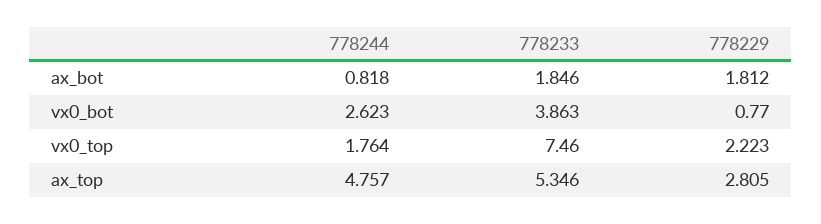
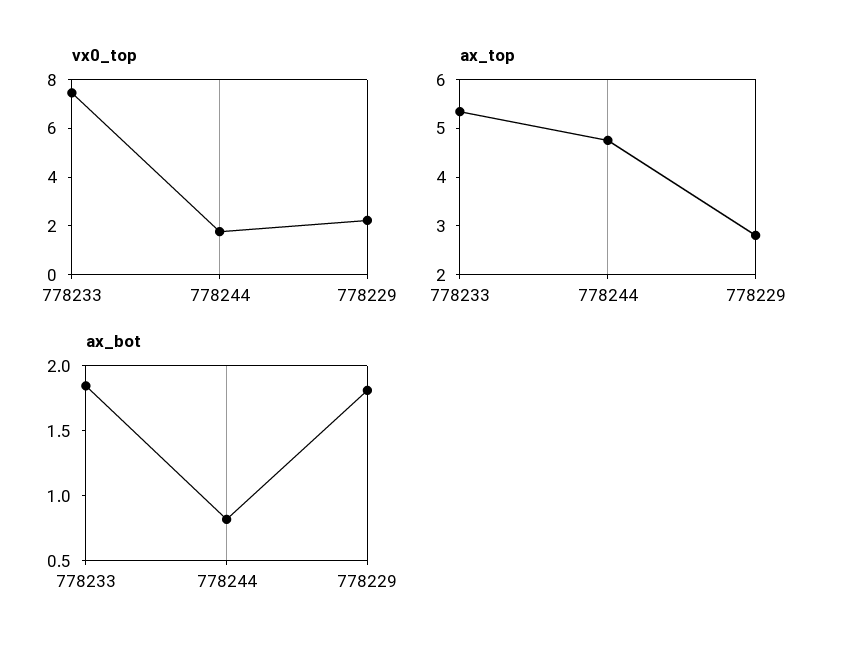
vx0_bot, 778244: 2.623 -> none
vx0_bot, 778233: 3.863 -> none
vx0_bot, 778229: 0.77 -> none

